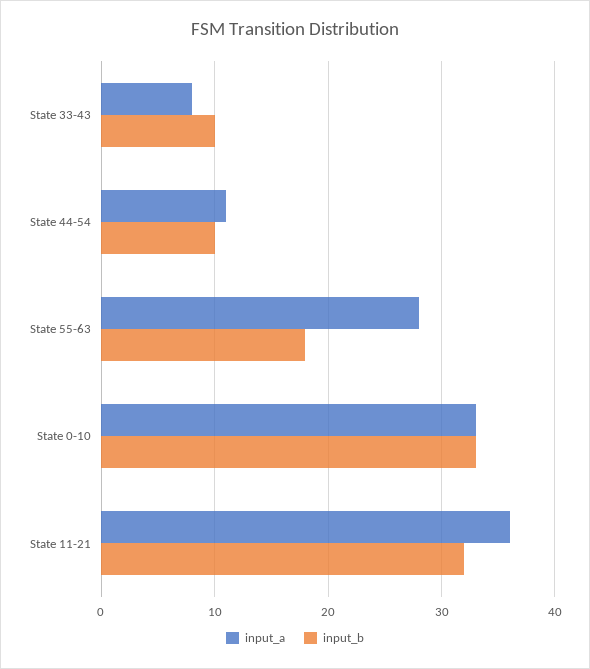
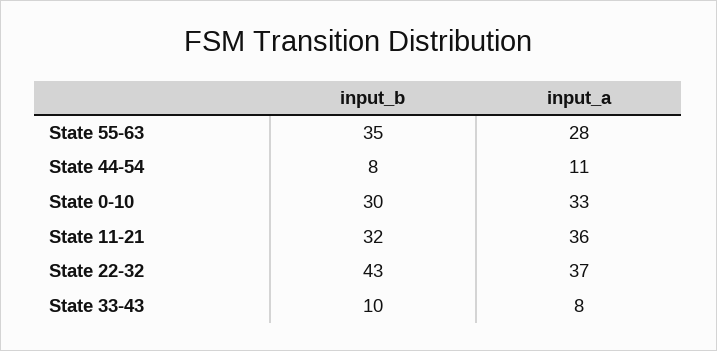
input_b, State 44-54: 10 -> 8
input_b, State 55-63: 18 -> 35
input_b, State 0-10: 33 -> 30
input_b, State 22-32: none -> 43
input_a, State 22-32: none -> 37

